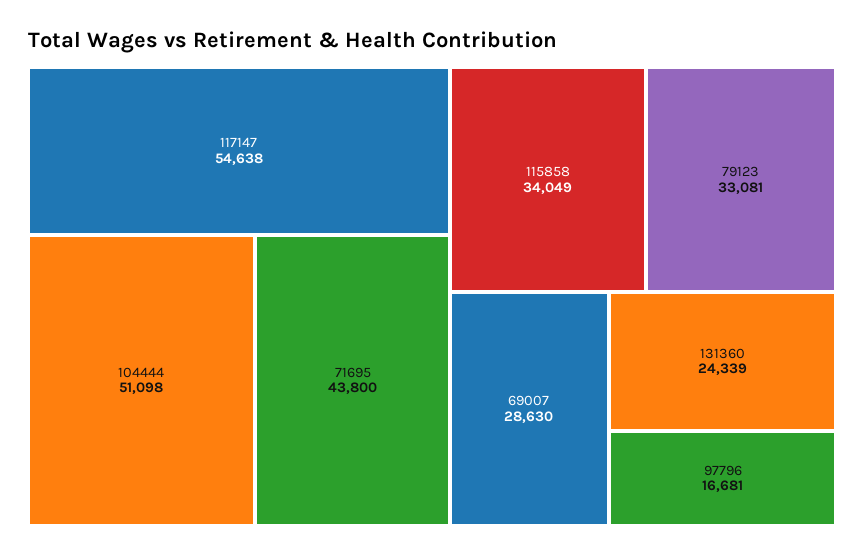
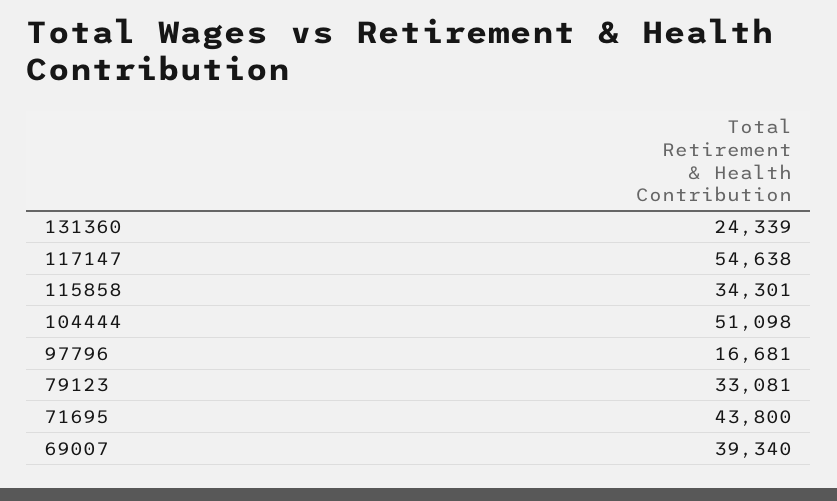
115858: 34049 -> 34301
69007: 28630 -> 39340

